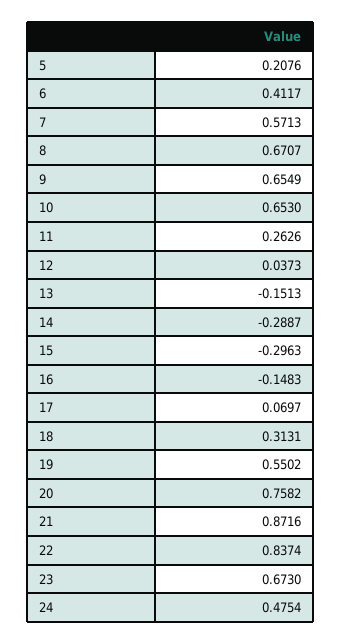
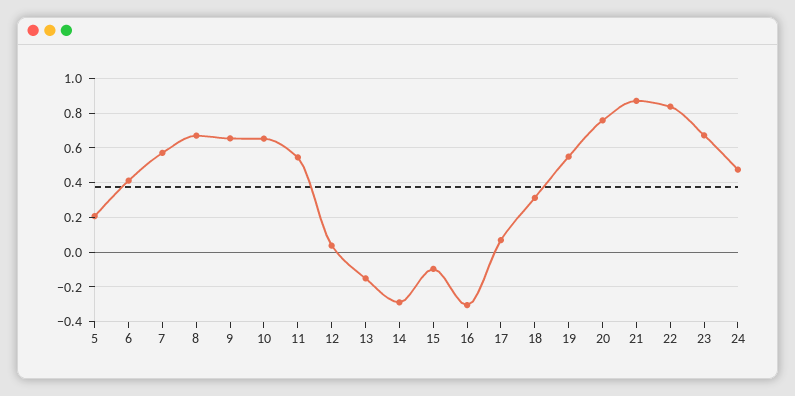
11: 0.2626 -> 0.55
15: -0.2963 -> -0.1
16: -0.1483 -> -0.3

